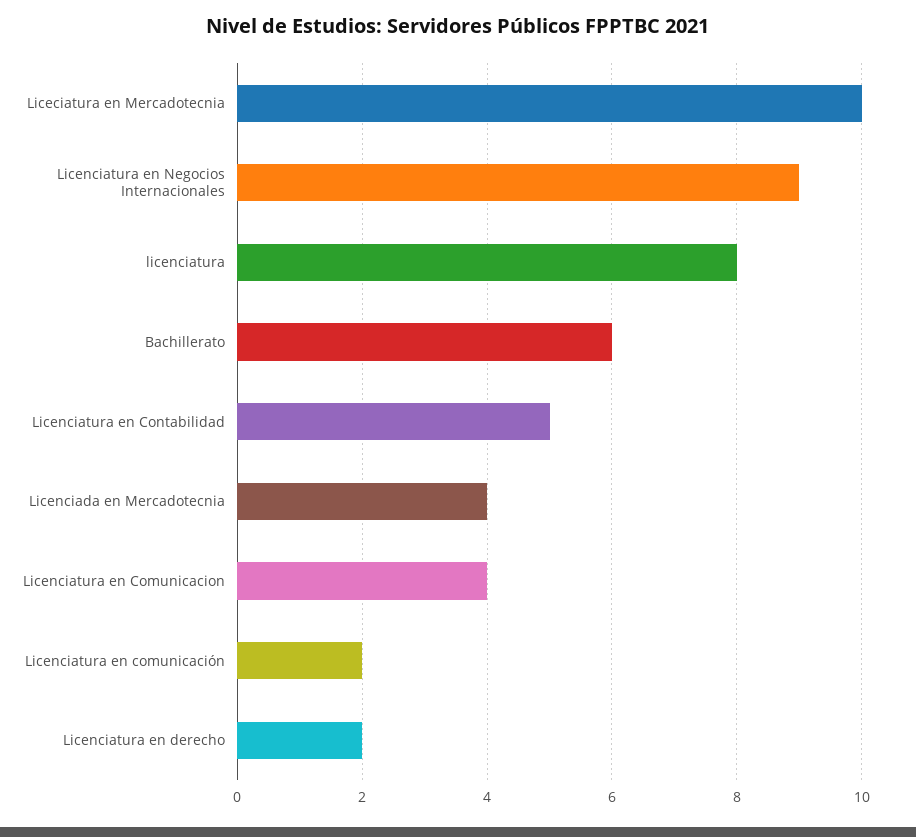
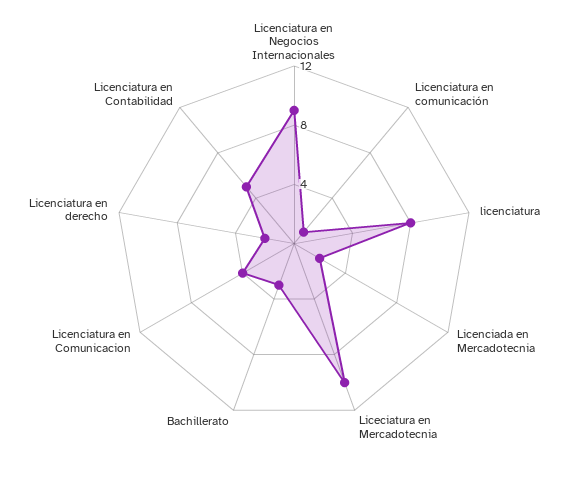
Bachillerato: 6 -> 3
Licenciada en Mercadotecnia: 4 -> 2
Licenciatura en comunicación: 2 -> 1

